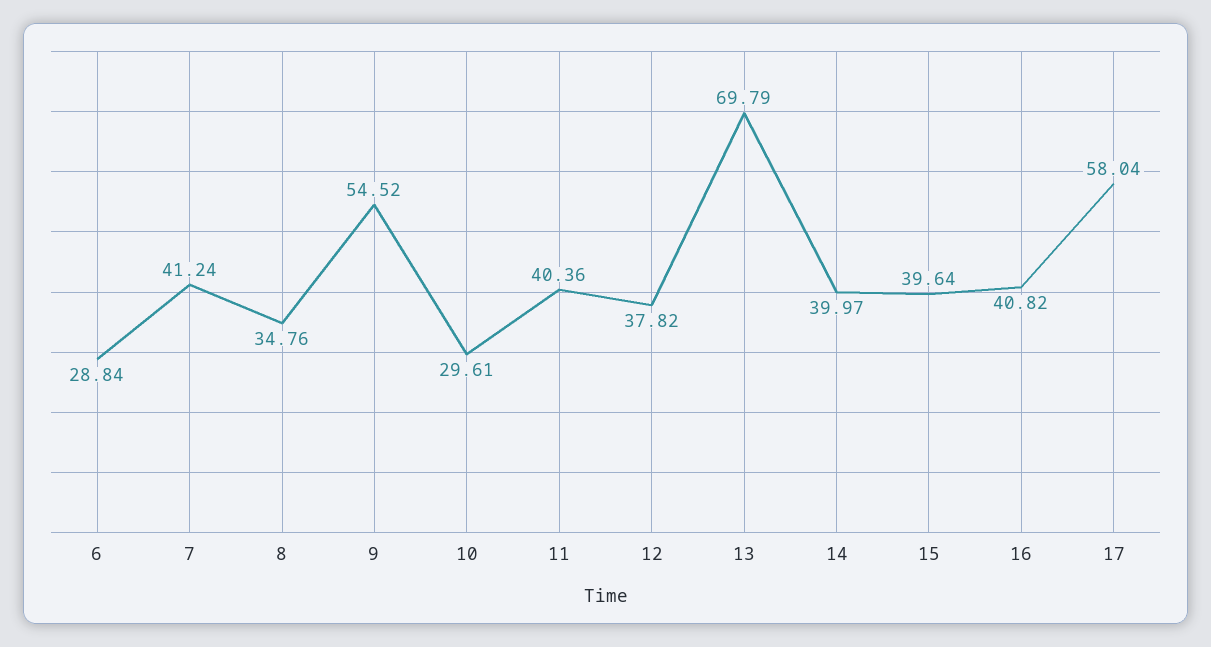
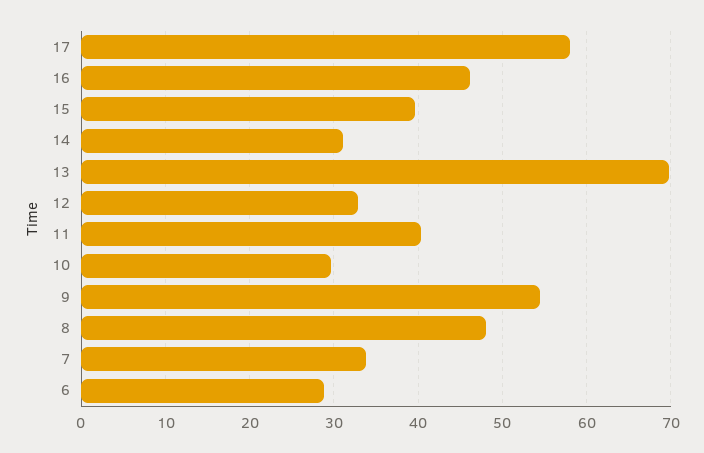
7: 41.24 -> 34
8: 34.76 -> 48
12: 37.82 -> 33
14: 39.97 -> 31
16: 40.82 -> 46

